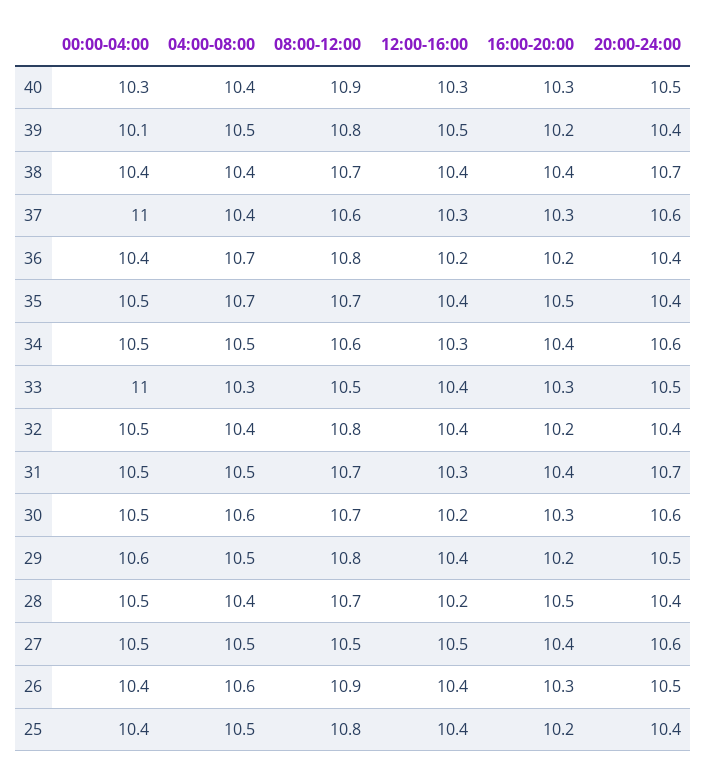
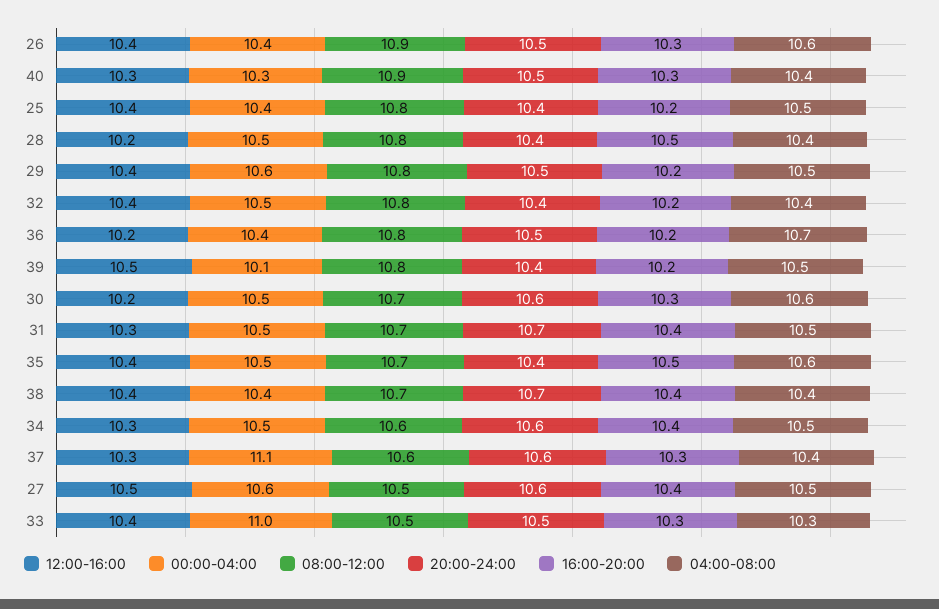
00:00-04:00, 37: 11 -> 11.1
20:00-24:00, 36: 10.4 -> 10.5
04:00-08:00, 35: 10.7 -> 10.6
08:00-12:00, 28: 10.7 -> 10.8
00:00-04:00, 27: 10.5 -> 10.6

